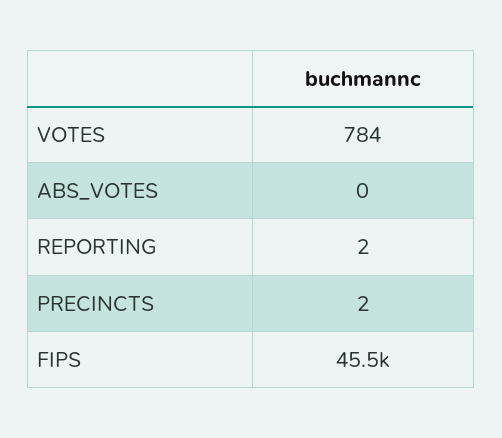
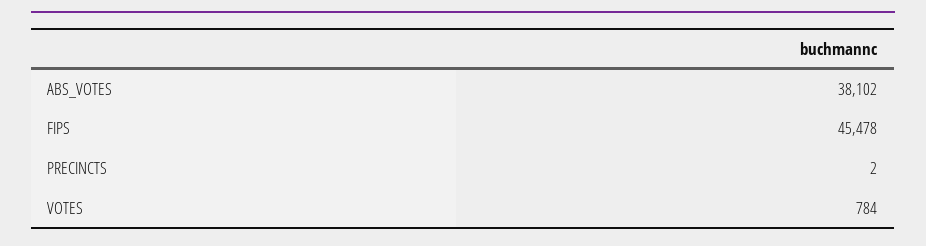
ABS_VOTES: 0 -> 38102
REPORTING: 2 -> none

